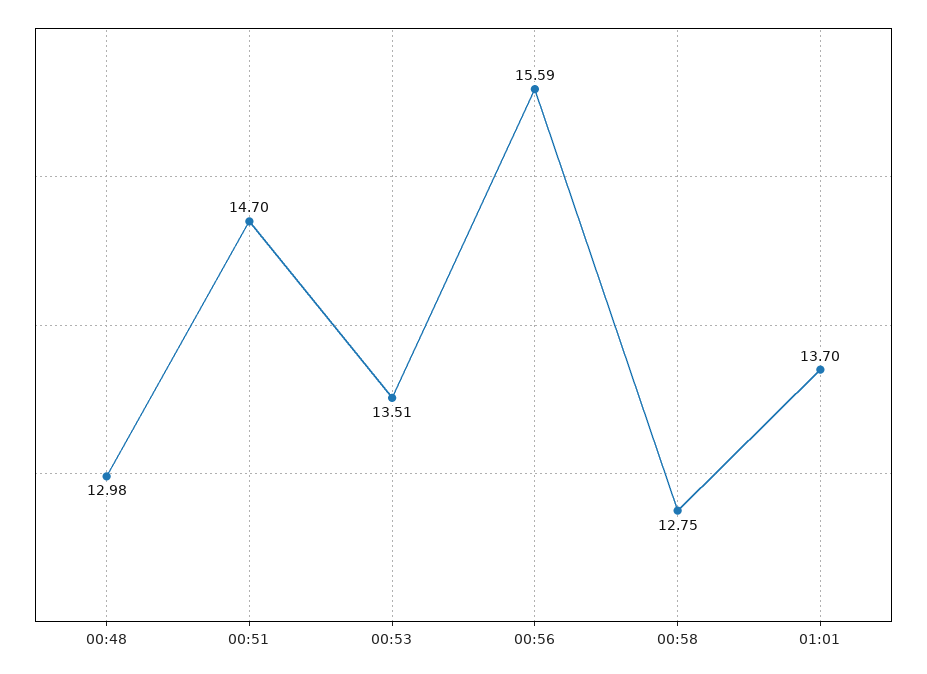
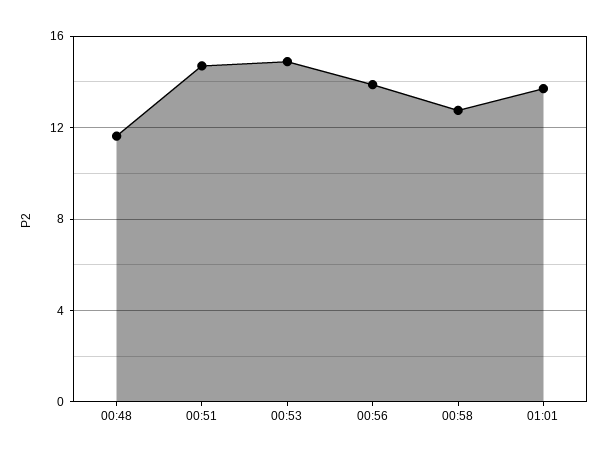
00:48: 12.98 -> 11.5
00:53: 13.51 -> 15
00:56: 15.59 -> 14

